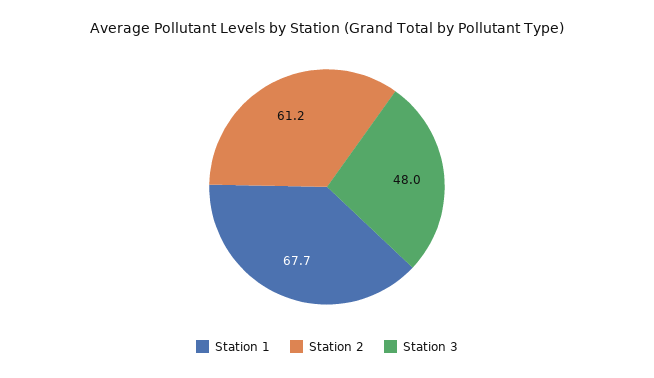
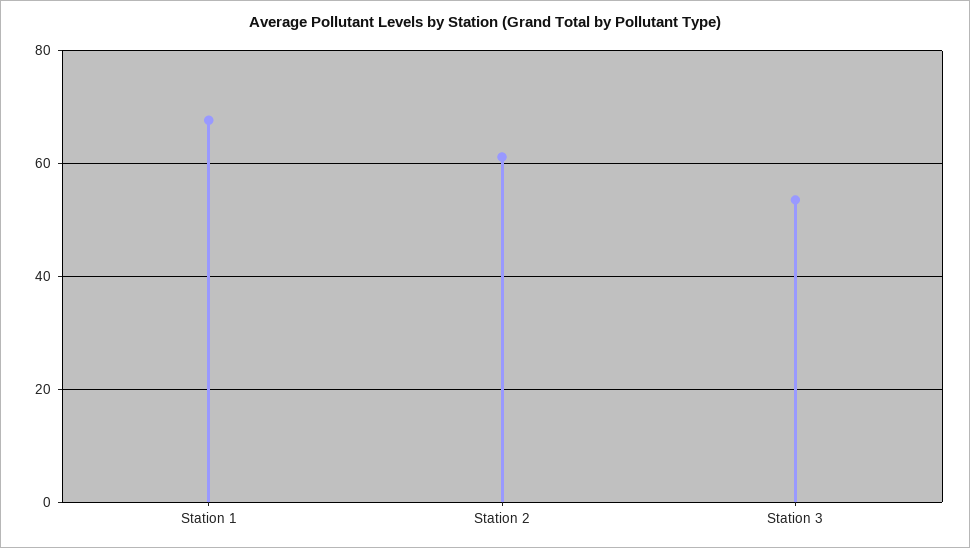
Station 3: 48 -> 54

